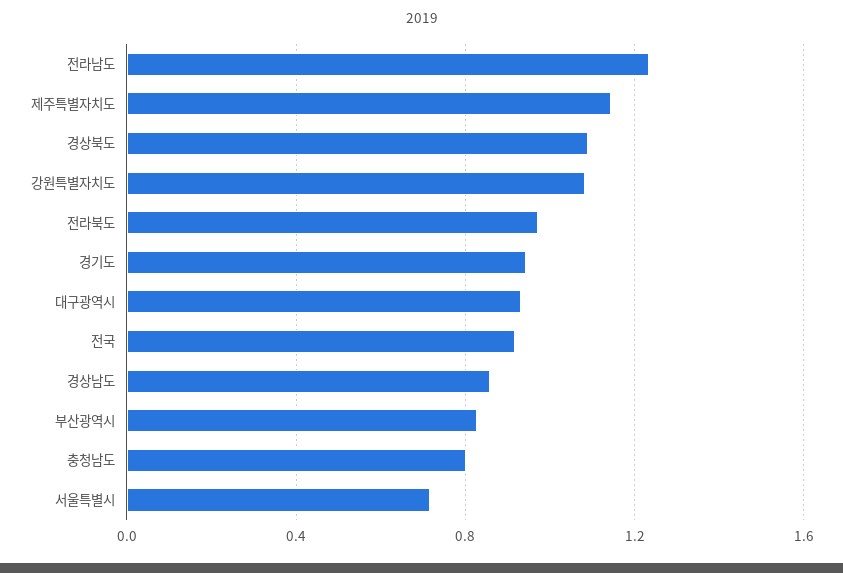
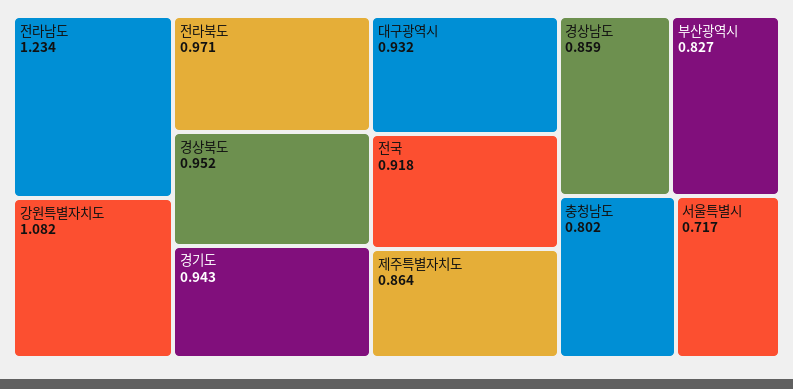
제주특별자치도: 1.15 -> 0.864
경상북도: 1.1 -> 0.952

